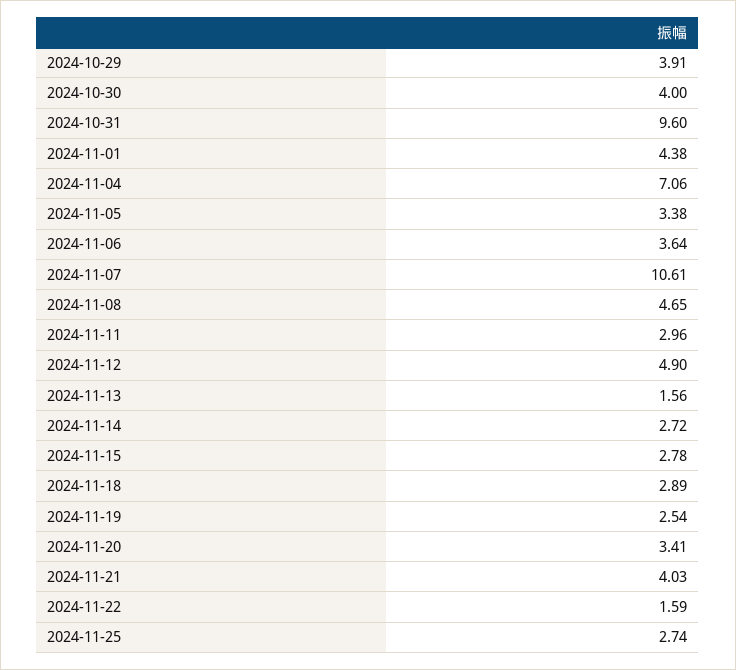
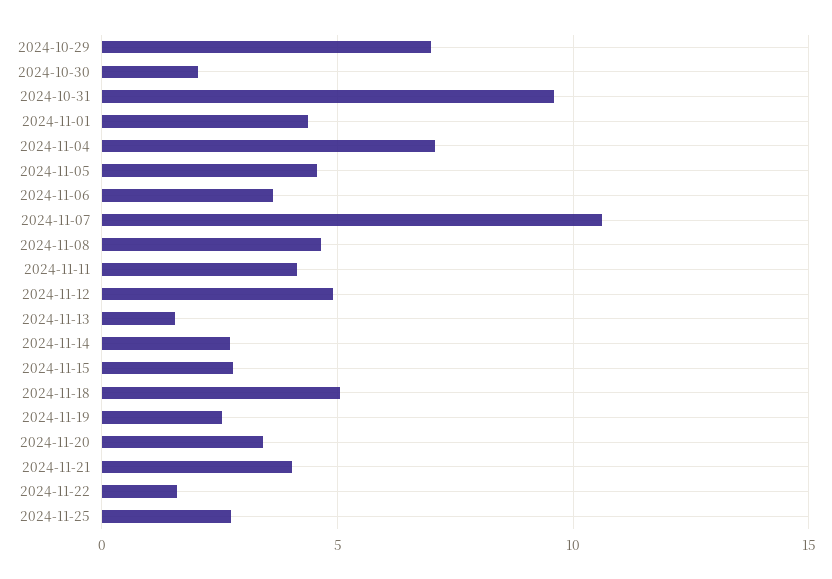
2024-10-29: 3.91 -> 7
2024-10-30: 4 -> 2
2024-11-05: 3.38 -> 4.5
2024-11-11: 2.96 -> 4
2024-11-18: 2.89 -> 5

